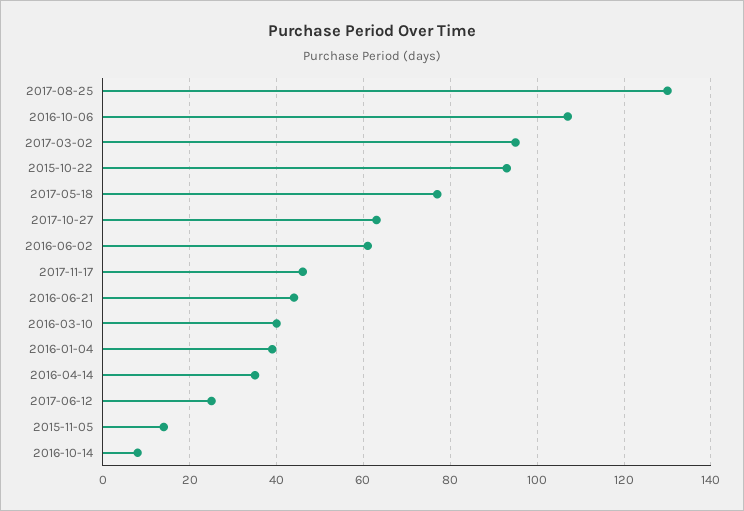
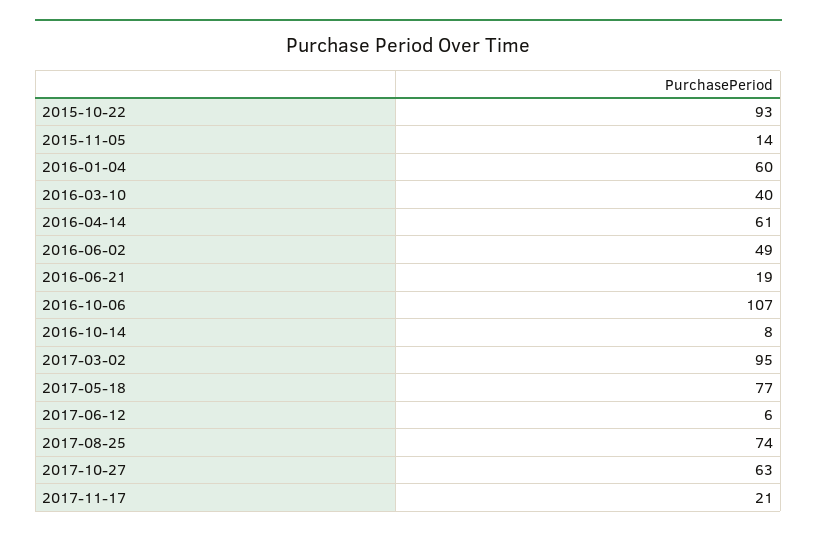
2017-08-25: 130 -> 74
2016-06-02: 60 -> 49
2017-11-17: 45 -> 21
2016-06-21: 45 -> 19
2016-01-04: 40 -> 60
2016-04-14: 35 -> 61
2017-06-12: 25 -> 6

